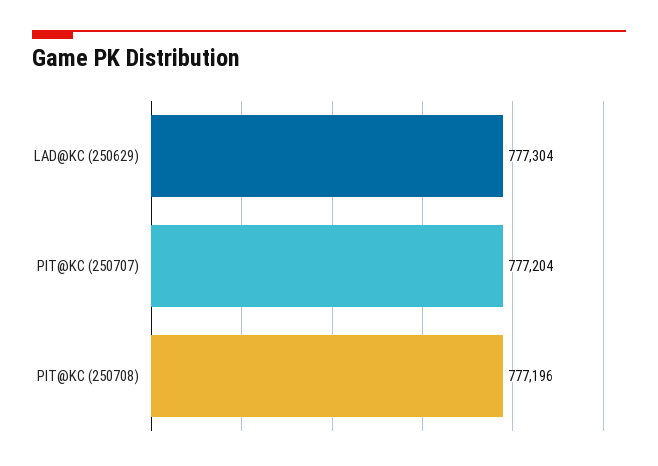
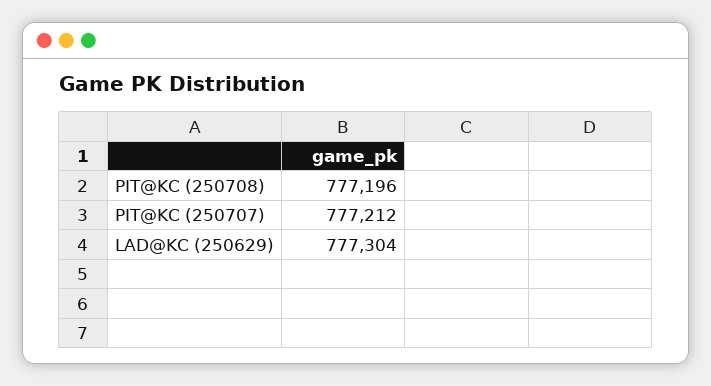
PIT@KC (250707): 777204 -> 777212

